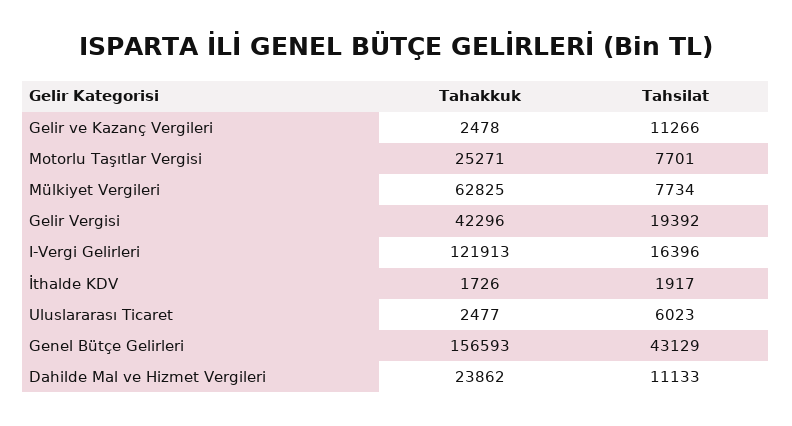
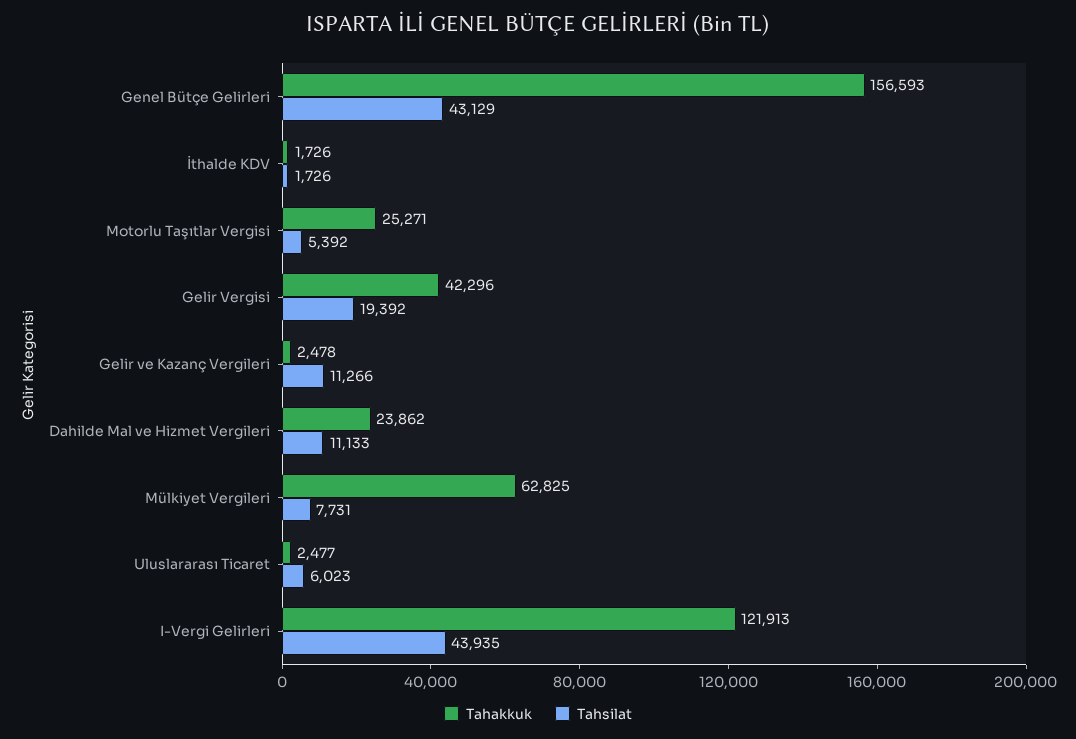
Tahsilat, Motorlu Taşıtlar Vergisi: 7701 -> 5392
Tahsilat, Mülkiyet Vergileri: 7734 -> 7731
Tahsilat, I-Vergi Gelirleri: 16396 -> 43935
Tahsilat, İthalde KDV: 1917 -> 1726

